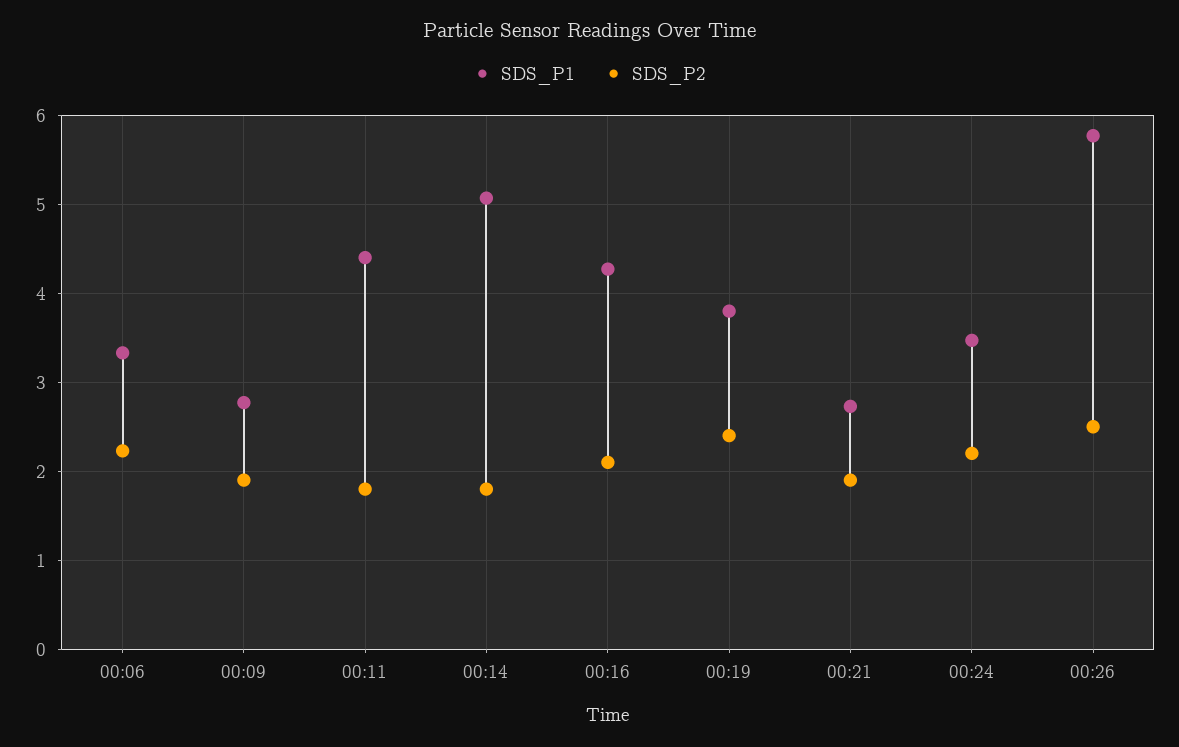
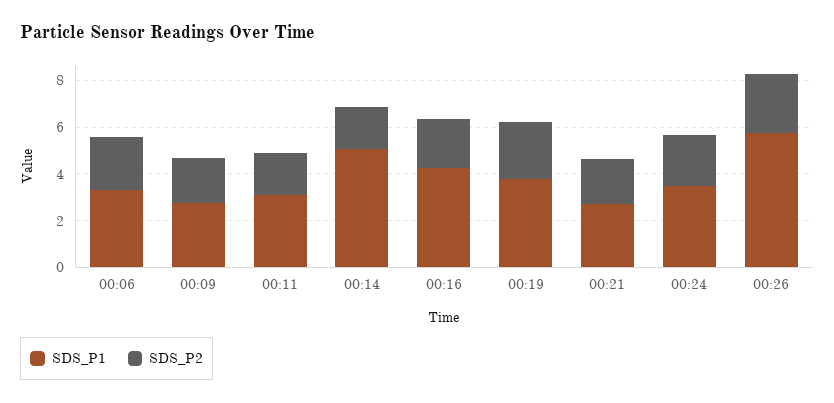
SDS_P1, 00:11: 4.4 -> 3

